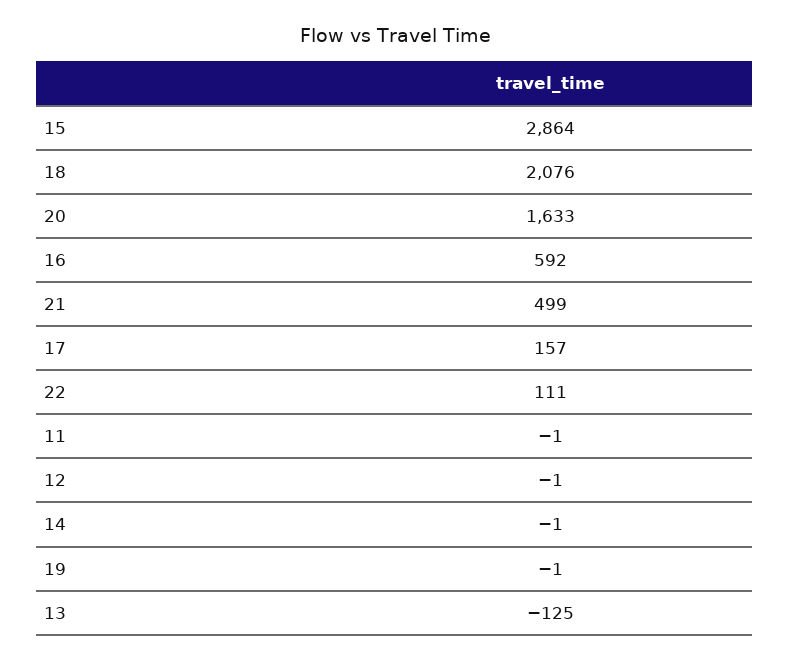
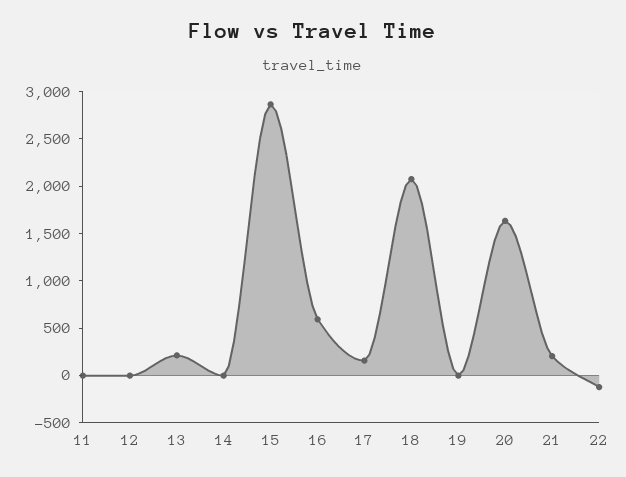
21: 499 -> 200
22: 111 -> -100
13: -125 -> 200

